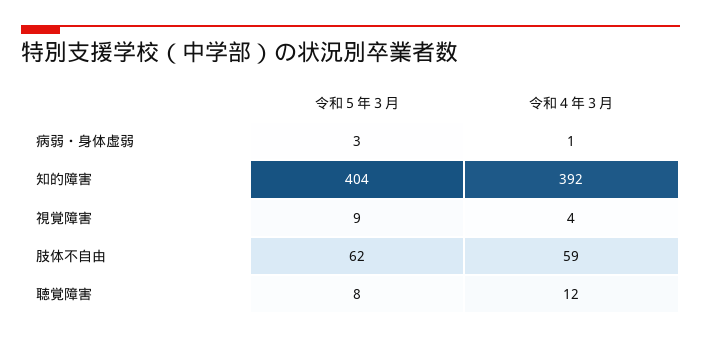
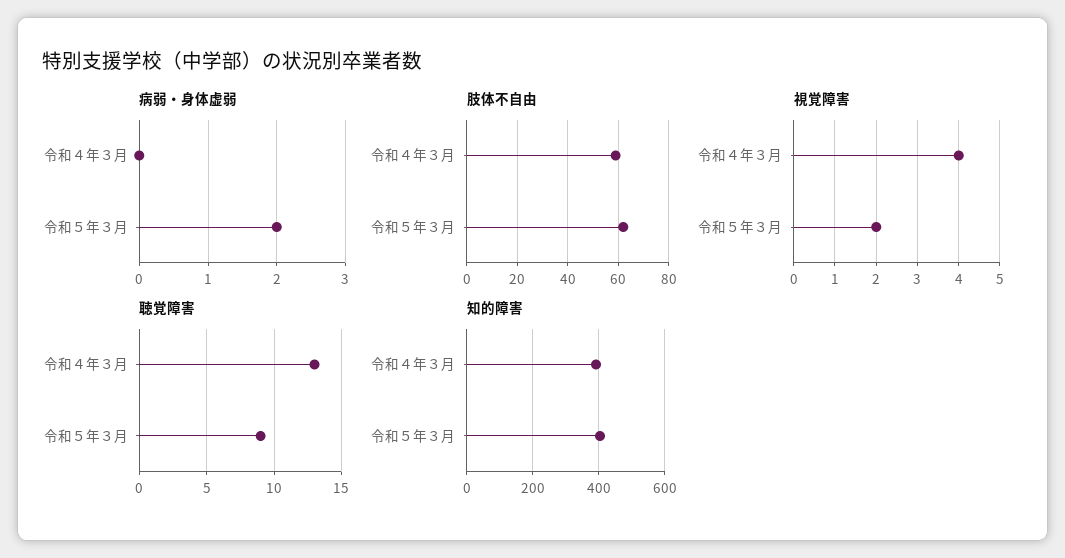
病弱・身体虚弱, 令和５年３月: 3 -> 2
病弱・身体虚弱, 令和４年３月: 1 -> 0
視覚障害, 令和５年３月: 9 -> 2
聴覚障害, 令和５年３月: 8 -> 9
聴覚障害, 令和４年３月: 12 -> 13

